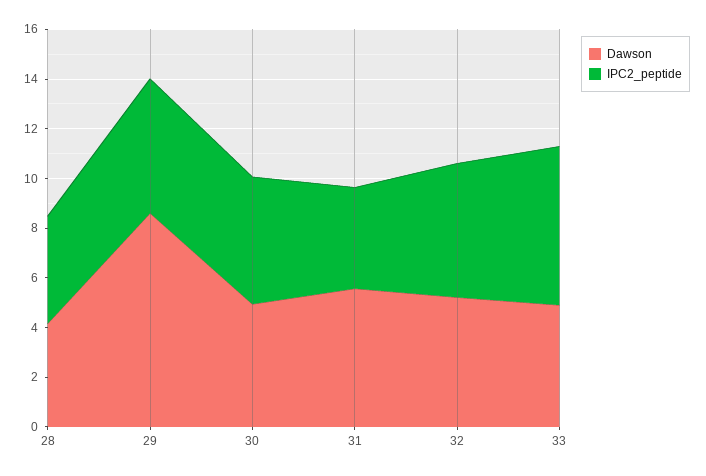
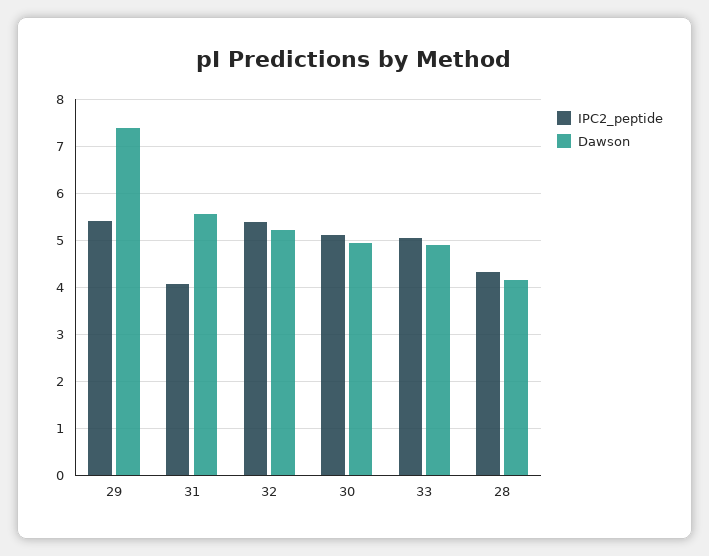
Dawson, 29: 8.5 -> 7.4
IPC2_peptide, 33: 6.5 -> 5

